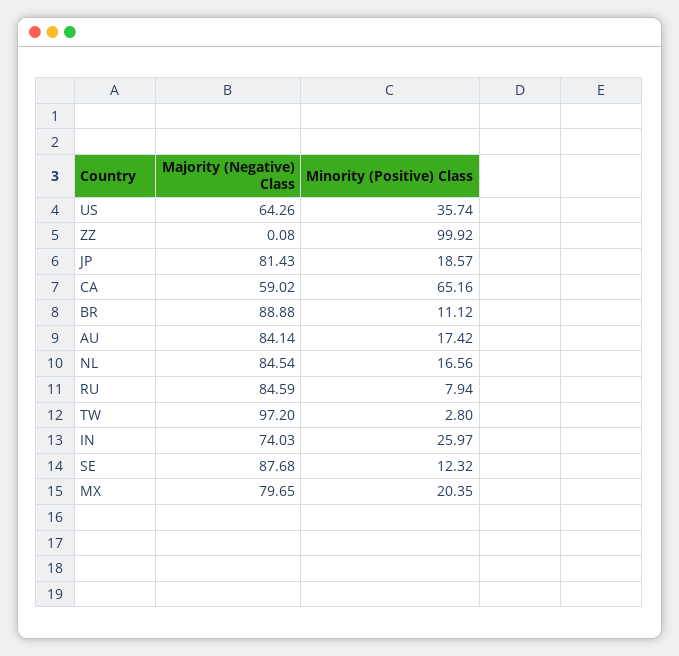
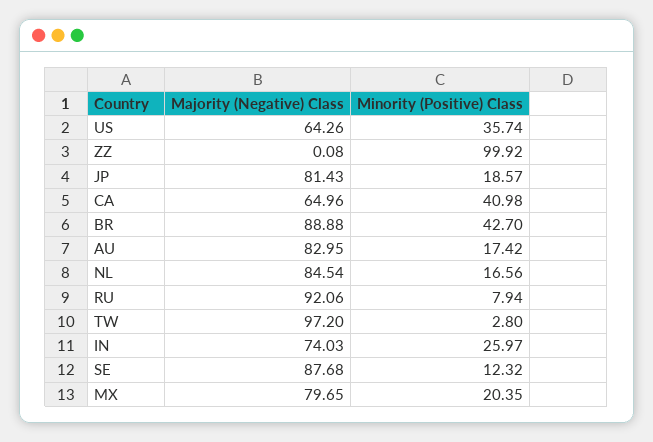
Majority (Negative) Class, CA: 59.02 -> 64.96
Minority (Positive) Class, CA: 65.16 -> 40.98
Minority (Positive) Class, BR: 11.12 -> 42.7
Majority (Negative) Class, AU: 84.14 -> 82.95
Majority (Negative) Class, RU: 84.59 -> 92.06

